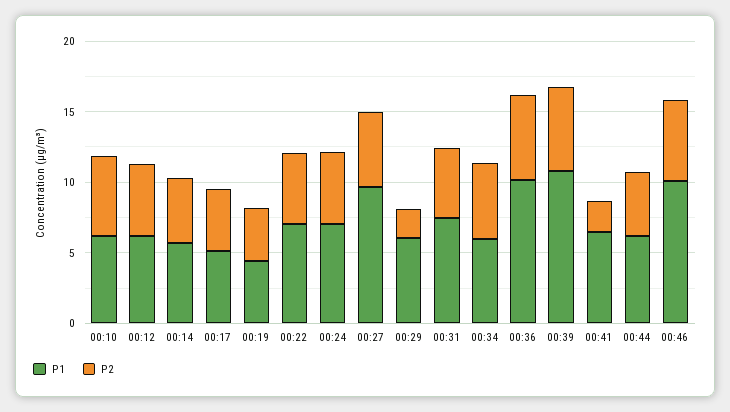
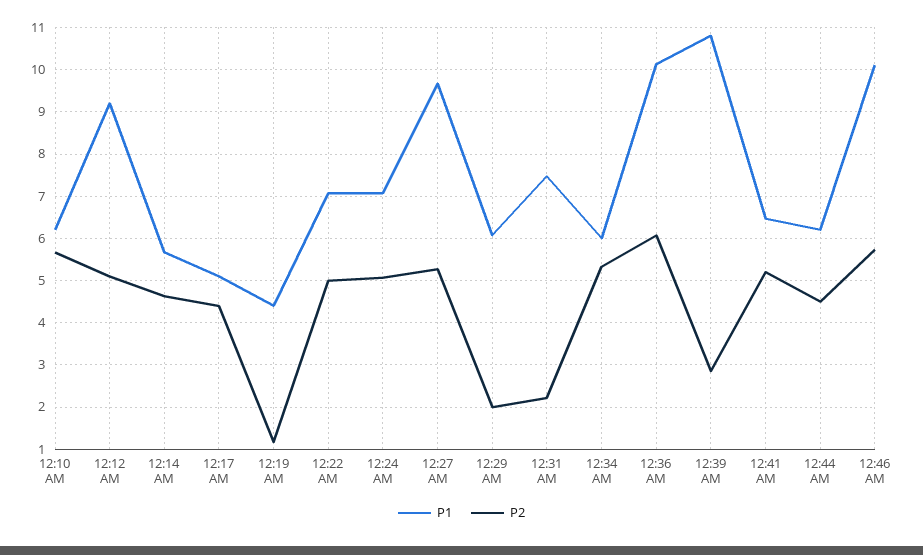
P1, 00:12: 6 -> 9.2
P2, 00:19: 4 -> 1.2
P2, 00:31: 5 -> 2.2
P2, 00:39: 6 -> 2.8
P2, 00:41: 2 -> 5.2

